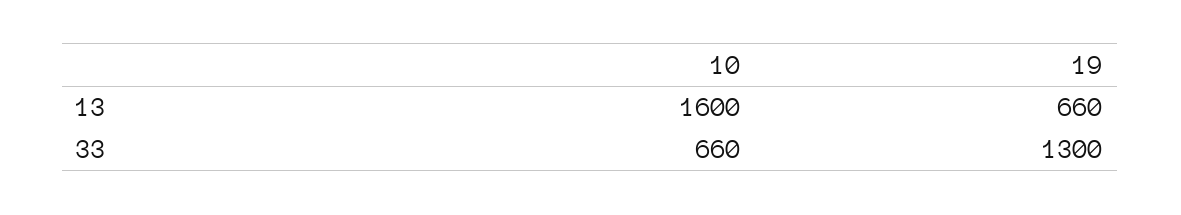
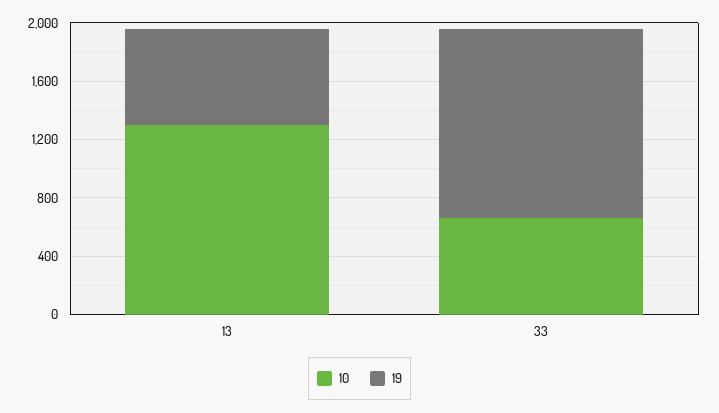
10, 13: 1600 -> 1300

